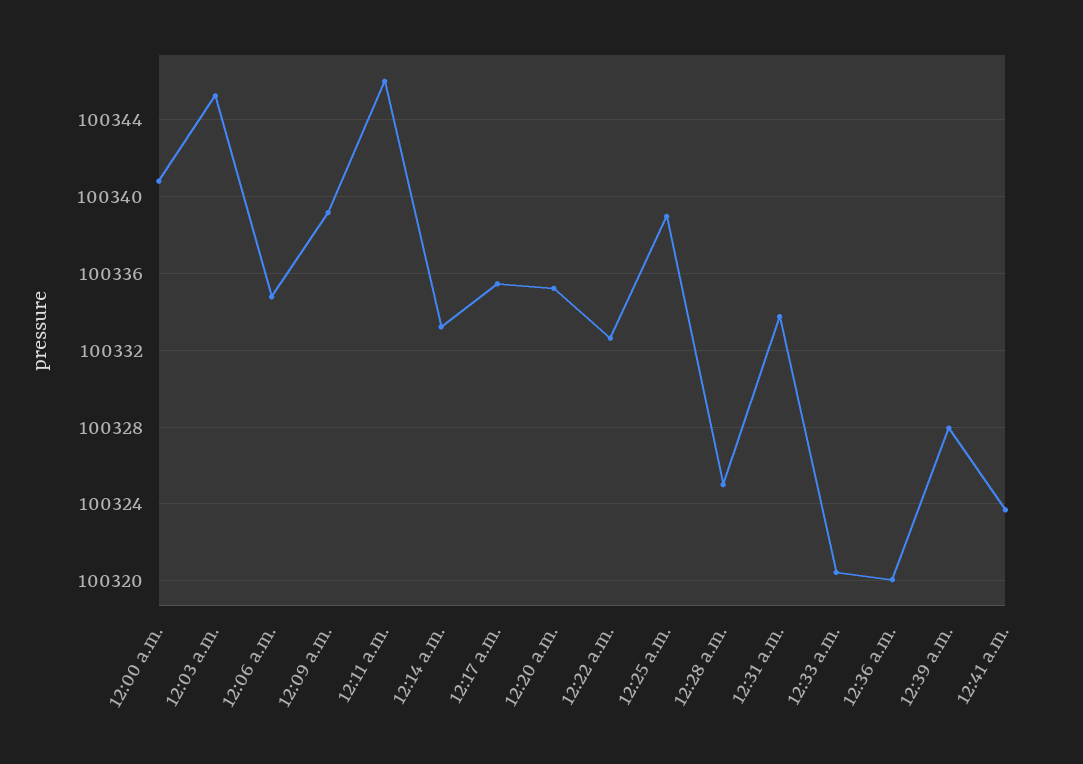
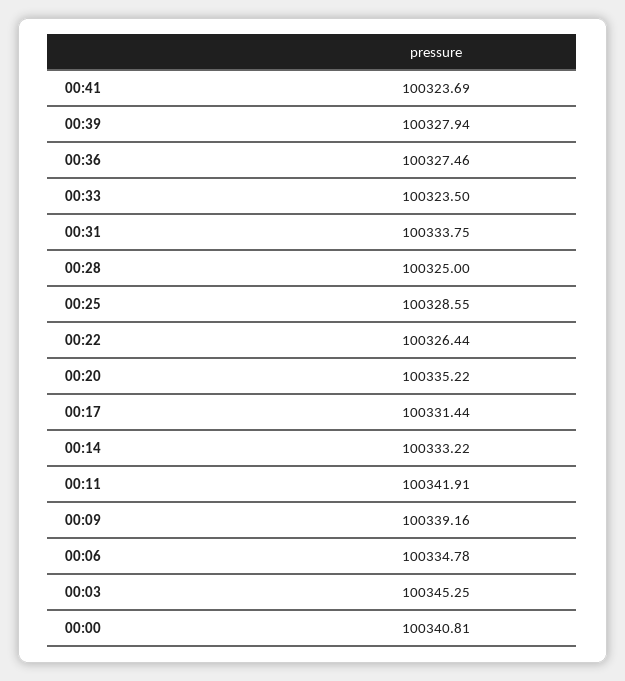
12:11 a.m.: 100346 -> 100341.91
12:17 a.m.: 100335.5 -> 100331.44
12:22 a.m.: 100332.5 -> 100326.44
12:25 a.m.: 100339 -> 100328.55
12:33 a.m.: 100320.5 -> 100323.5
12:36 a.m.: 100320 -> 100327.46

